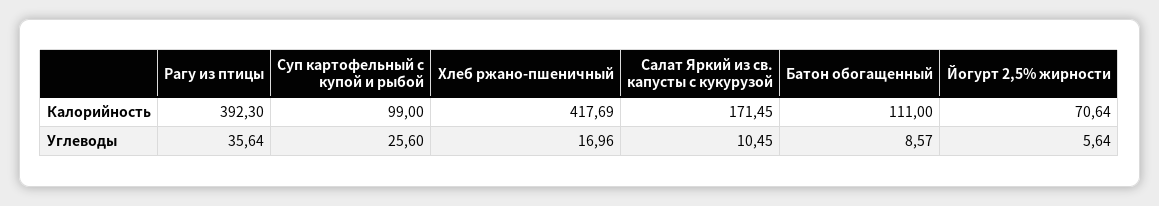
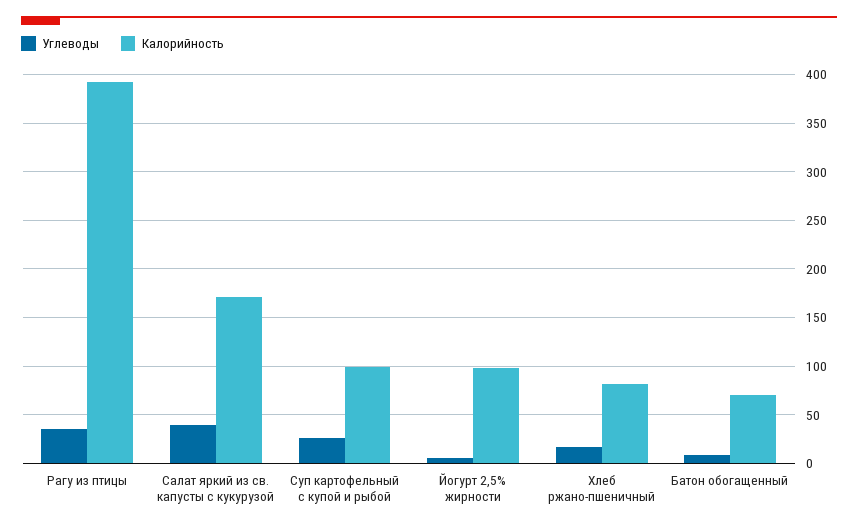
Калорийность, Хлеб ржано-пшеничный: 417.69 -> 80
Калорийность, Батон обогащенный: 111 -> 70
Калорийность, Йогурт 2,5% жирности: 70.64 -> 100
Углеводы, Салат Яркий из св. капусты с кукурузой: 10.45 -> 40

